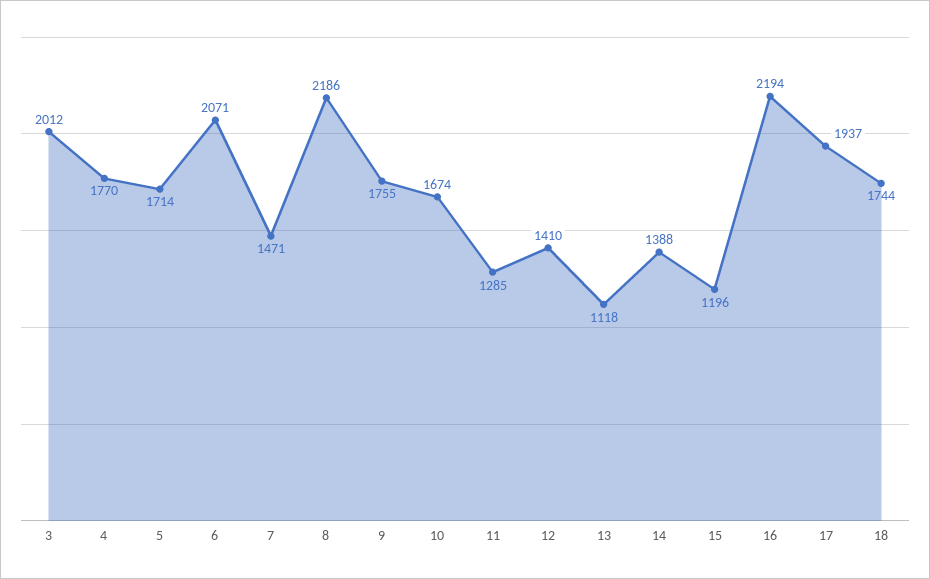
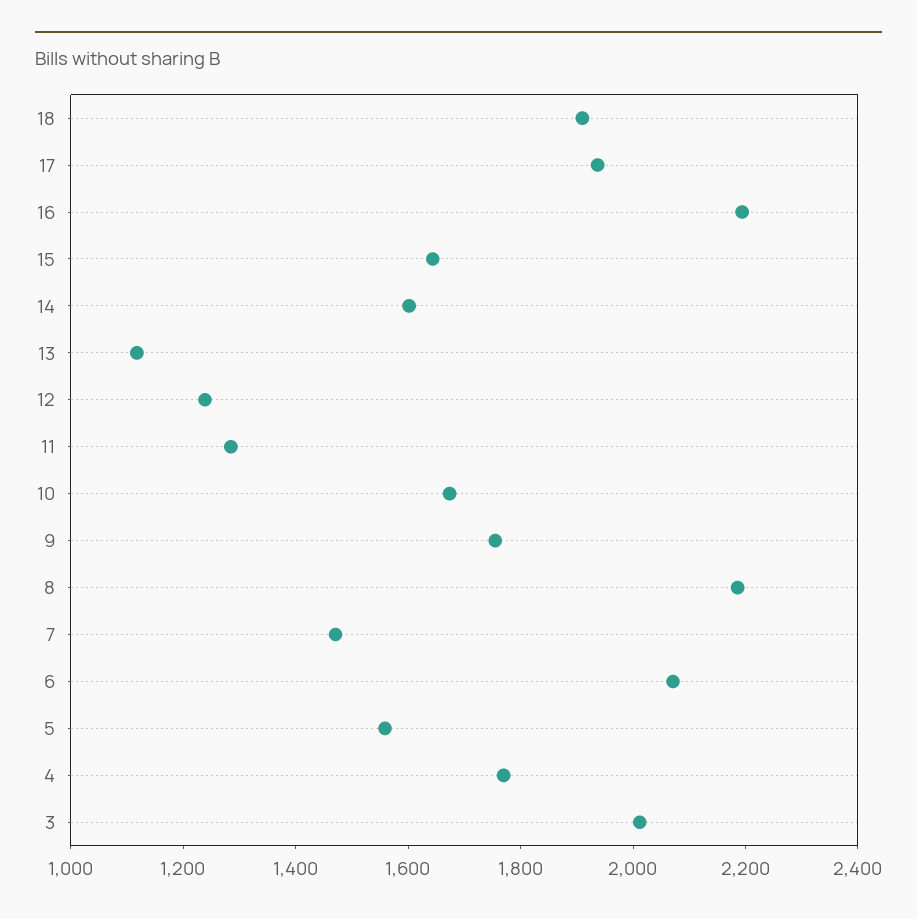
5: 1714 -> 1550
12: 1410 -> 1250
14: 1388 -> 1600
15: 1196 -> 1650
18: 1744 -> 1900

